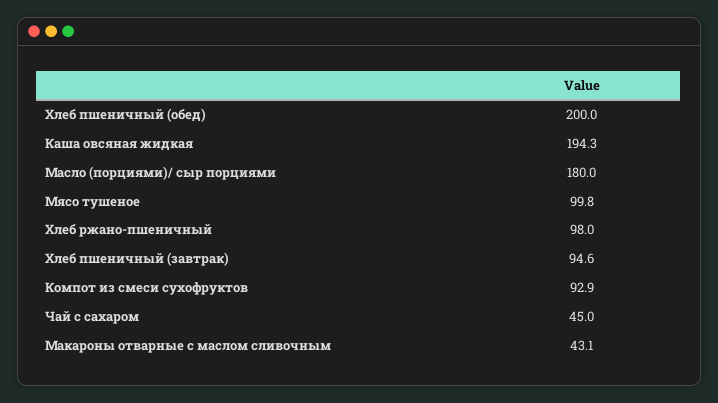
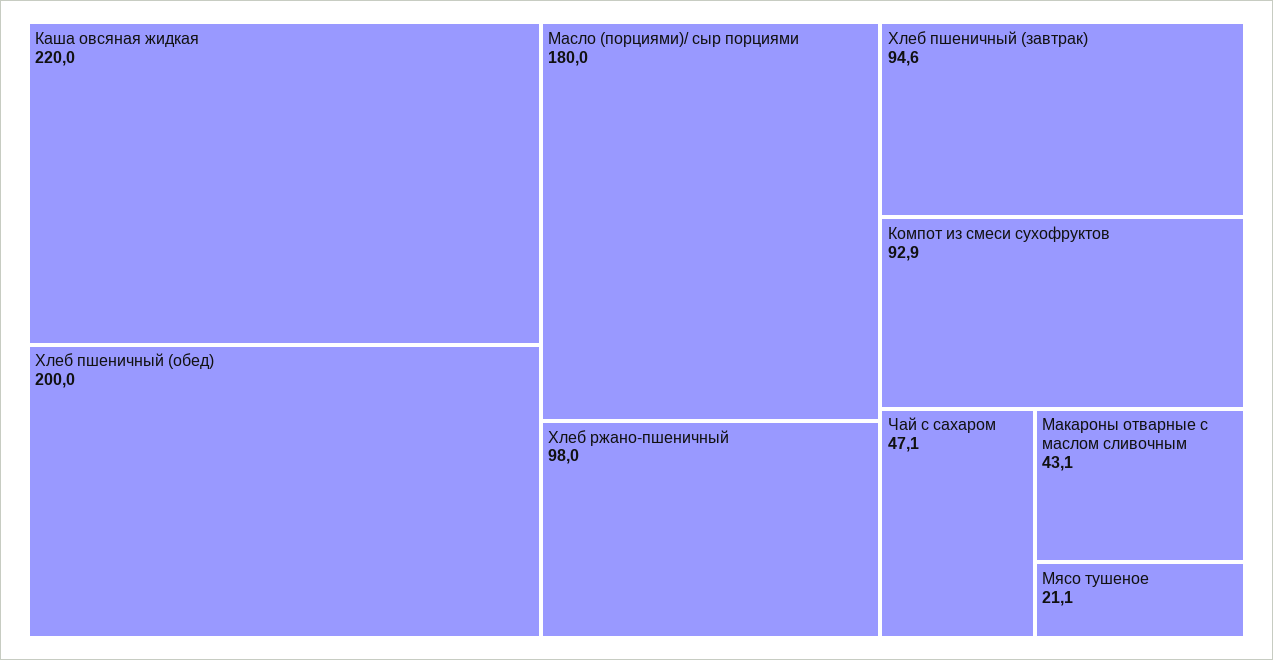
Каша овсяная жидкая: 194.3 -> 220
Мясо тушеное: 99.8 -> 21.1
Чай с сахаром: 45 -> 47.1

